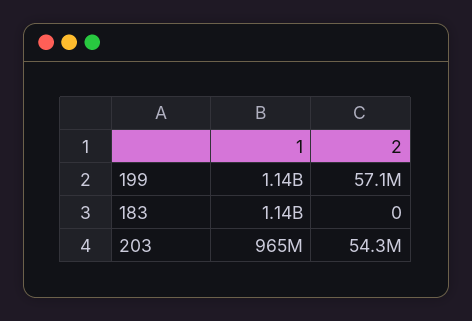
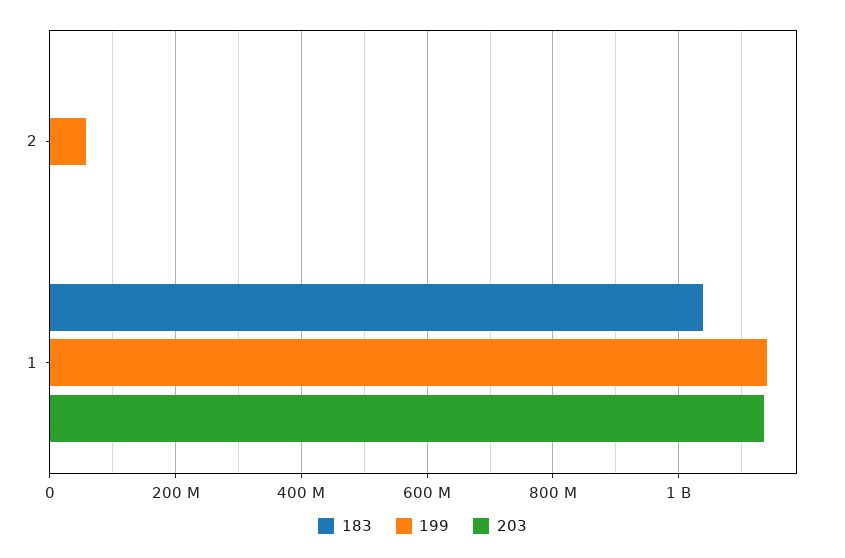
183, 1: 1140000000 -> 1040000000
203, 1: 965000000 -> 1140000000
203, 2: 54300000 -> 0

